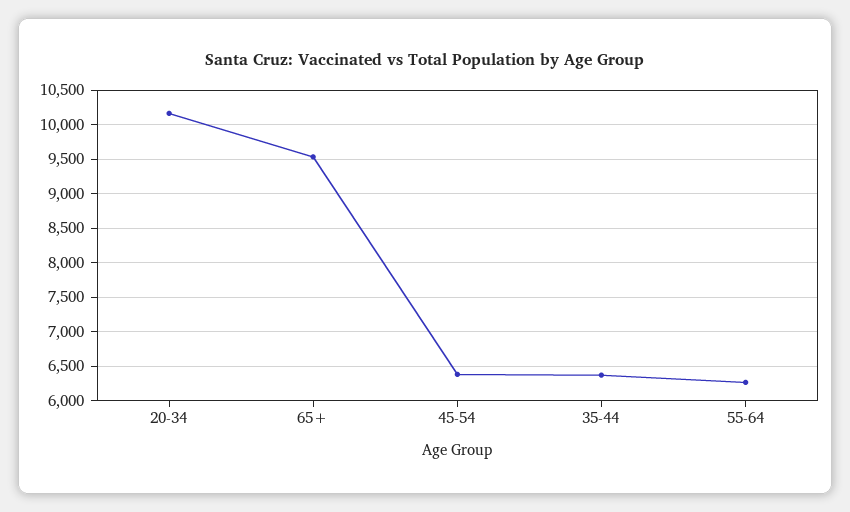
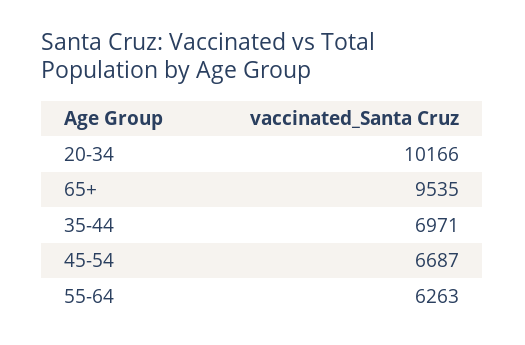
45-54: 6400 -> 6687
35-44: 6400 -> 6971

